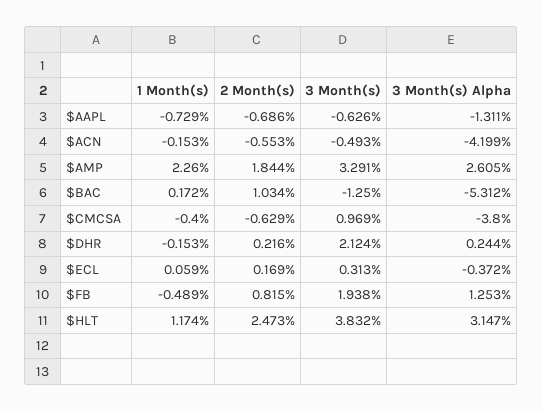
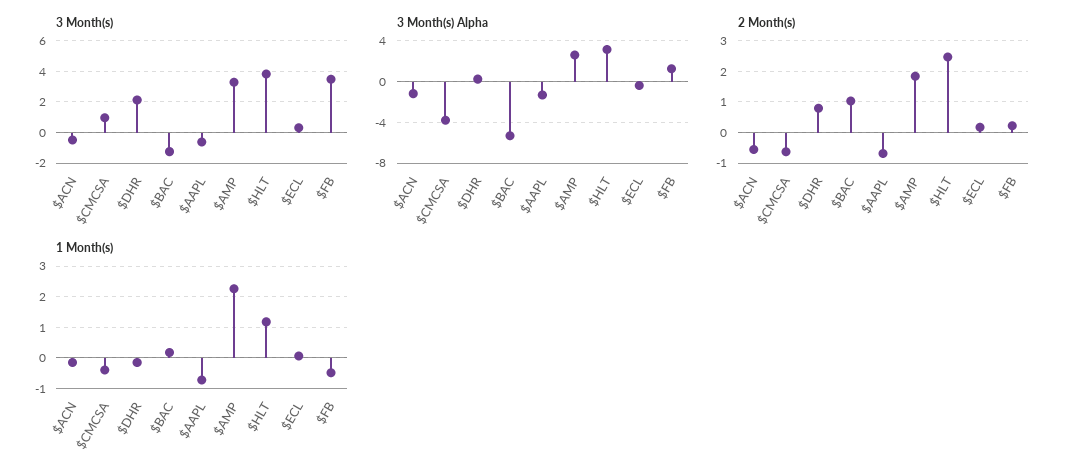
3 Month(s) Alpha, $ACN: -4.199 -> -1
2 Month(s), $DHR: 0.216 -> 0.8
2 Month(s), $FB: 0.815 -> 0.2
3 Month(s), $FB: 1.938 -> 3.5

